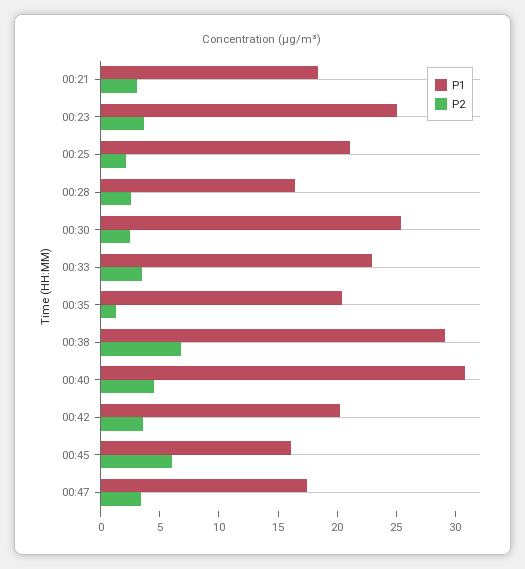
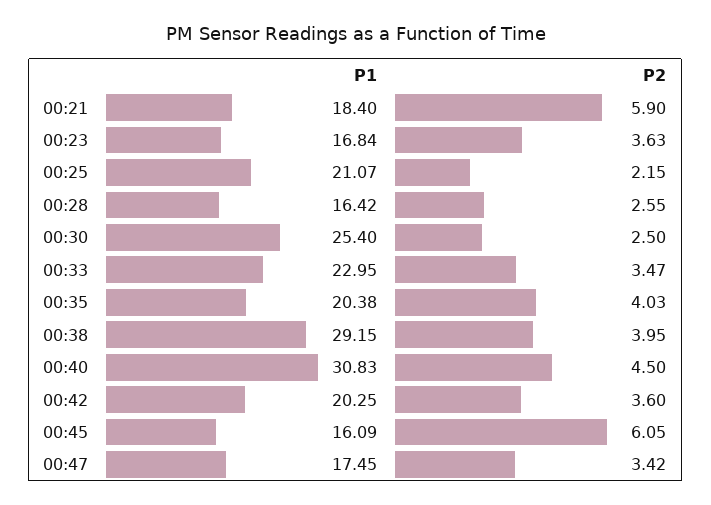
P2, 00:21: 3 -> 5.9
P1, 00:23: 25 -> 16.84
P2, 00:35: 1 -> 4.03
P2, 00:38: 7 -> 3.95

